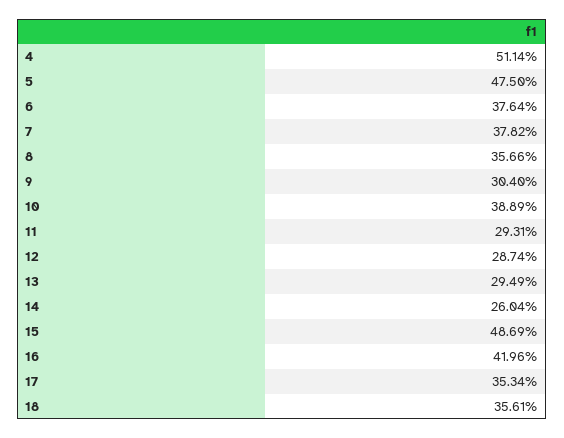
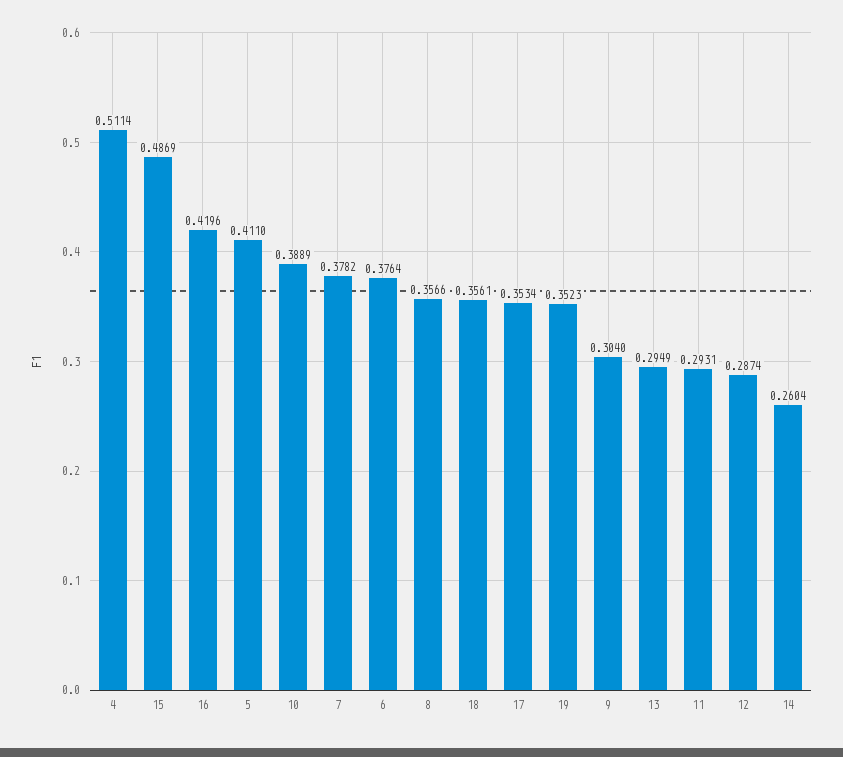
5: 0.475 -> 0.411
19: none -> 0.3523

